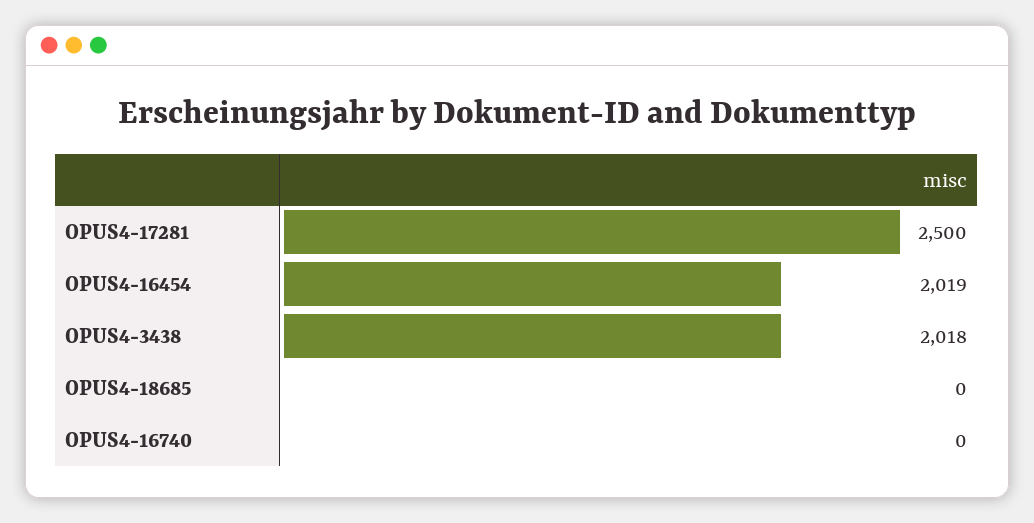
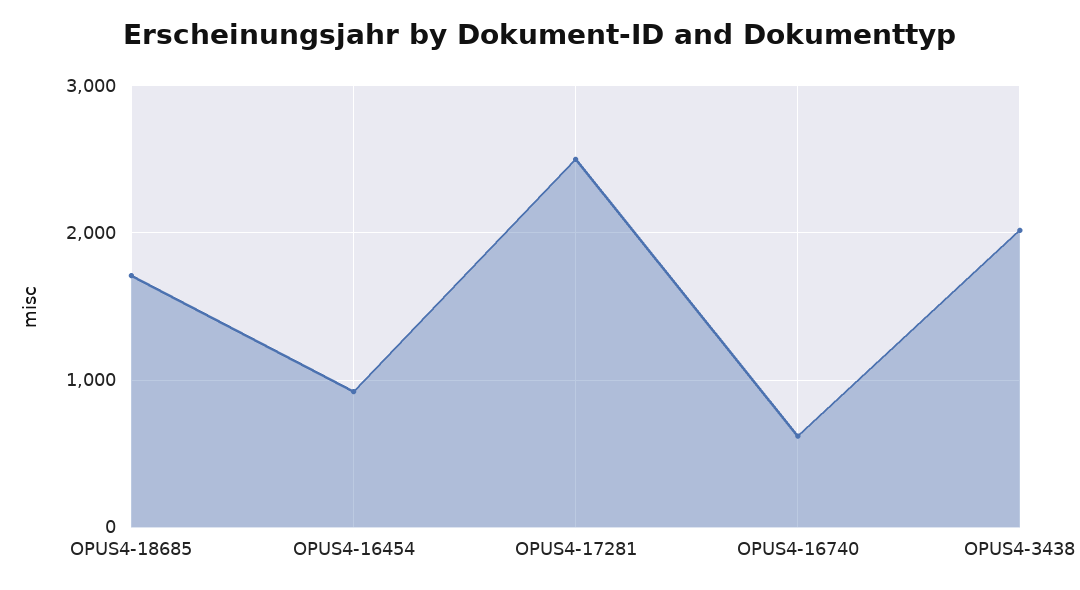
OPUS4-16454: 2019 -> 900
OPUS4-18685: 0 -> 1700
OPUS4-16740: 0 -> 600

